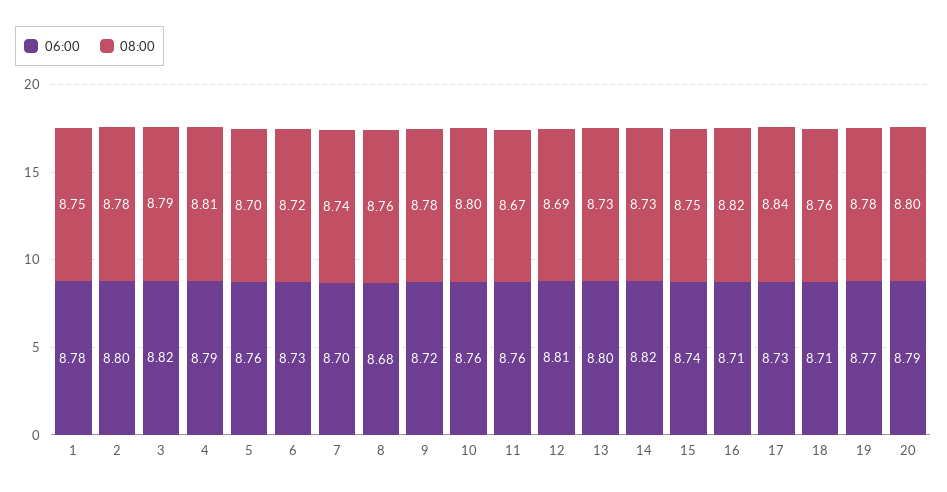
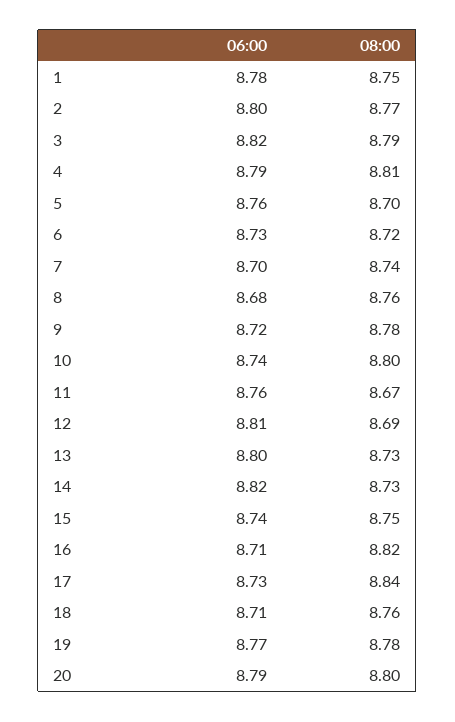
08:00, 2: 8.78 -> 8.77
06:00, 10: 8.76 -> 8.74

